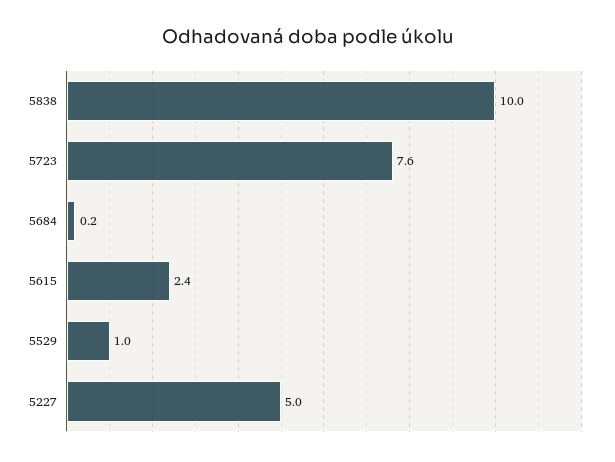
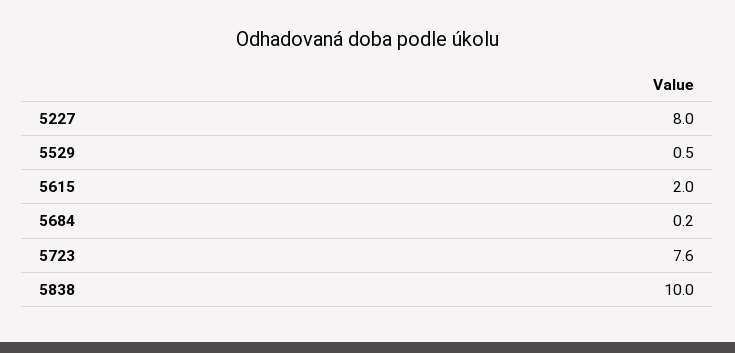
5615: 2.4 -> 2
5529: 1 -> 0.5
5227: 5 -> 8

